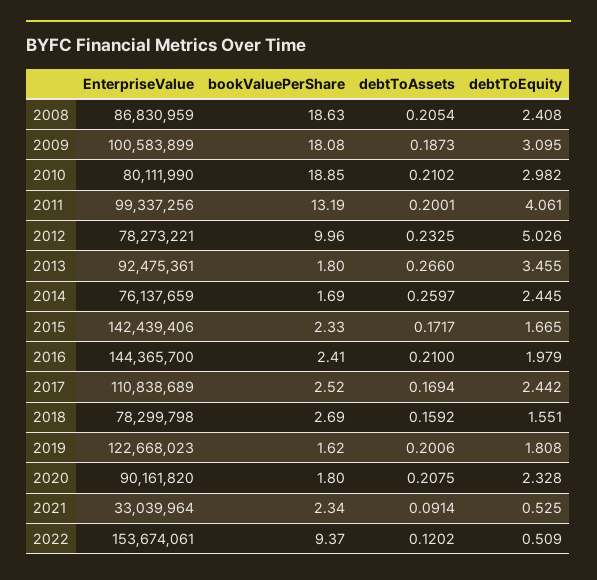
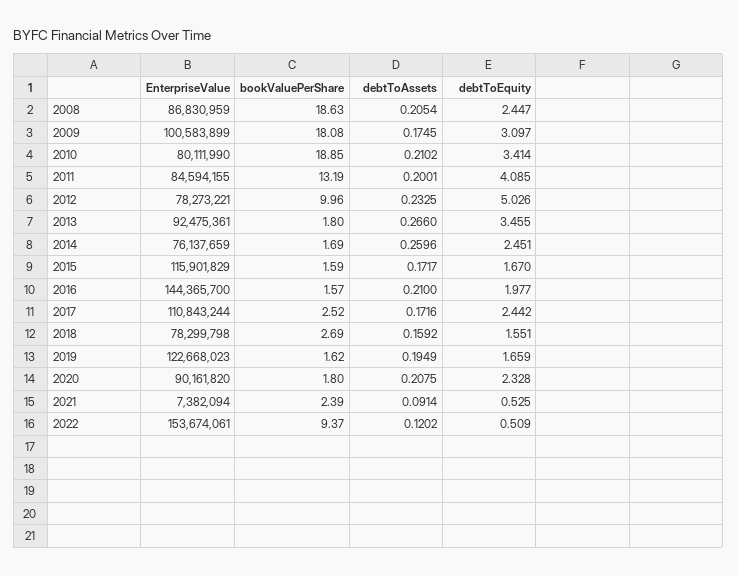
debtToEquity, 2008: 2.408 -> 2.447
debtToAssets, 2009: 0.1873 -> 0.1745
debtToEquity, 2009: 3.095 -> 3.097
debtToEquity, 2010: 2.982 -> 3.414
EnterpriseValue, 2011: 99337256 -> 84594155
debtToEquity, 2011: 4.061 -> 4.085
debtToAssets, 2014: 0.2597 -> 0.2596
debtToEquity, 2014: 2.445 -> 2.451
EnterpriseValue, 2015: 142439406 -> 115901829
bookValuePerShare, 2015: 2.33 -> 1.59
debtToEquity, 2015: 1.665 -> 1.67
bookValuePerShare, 2016: 2.41 -> 1.57
debtToEquity, 2016: 1.979 -> 1.977
EnterpriseValue, 2017: 110838689 -> 110843244
debtToAssets, 2017: 0.1694 -> 0.1716
debtToAssets, 2019: 0.2006 -> 0.1949
debtToEquity, 2019: 1.808 -> 1.659
EnterpriseValue, 2021: 33039964 -> 7382094
bookValuePerShare, 2021: 2.34 -> 2.39

